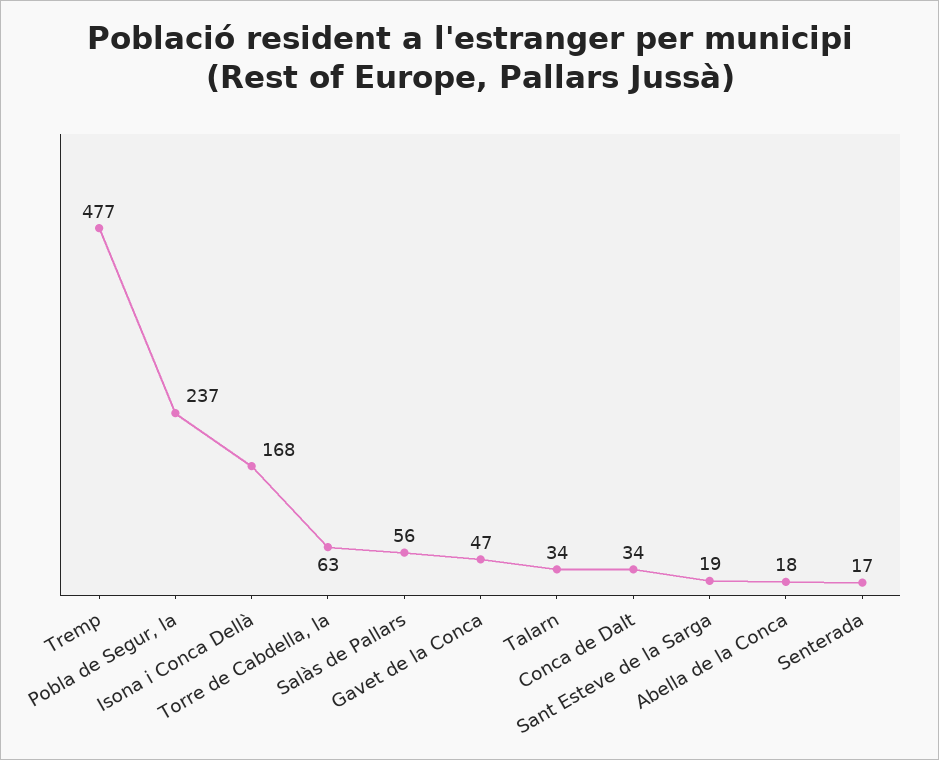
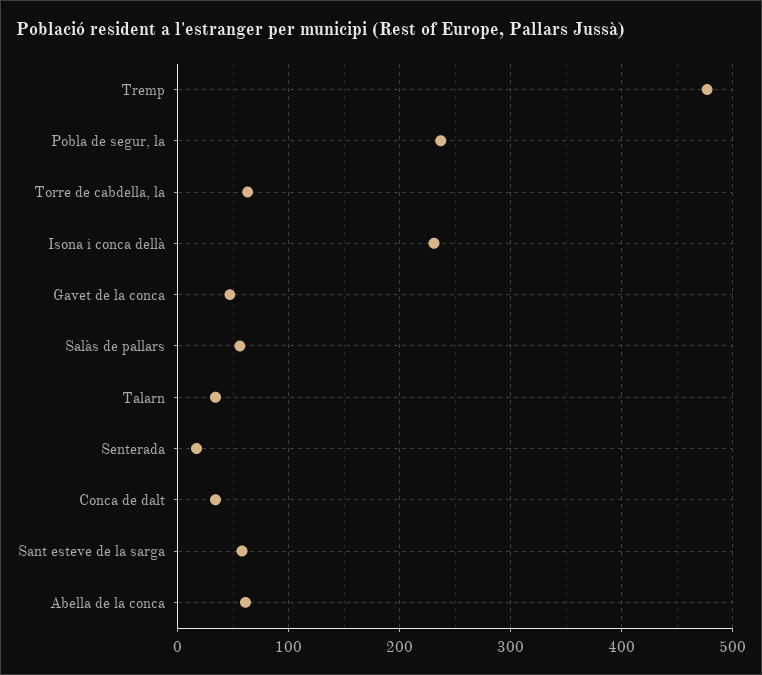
Isona i Conca Dellà: 168 -> 230
Sant Esteve de la Sarga: 19 -> 60
Abella de la Conca: 18 -> 60

